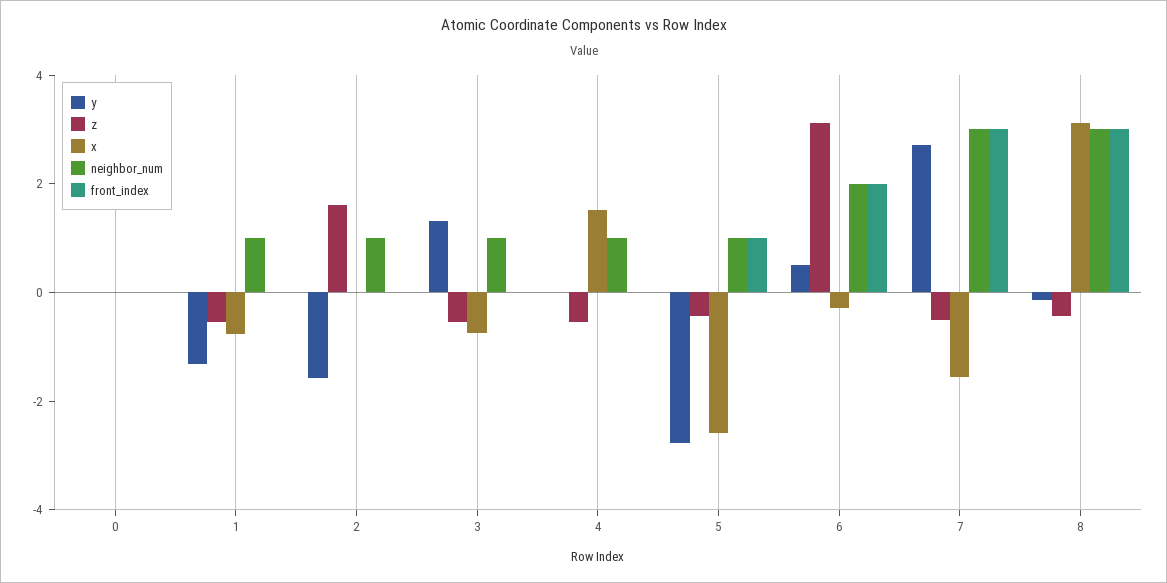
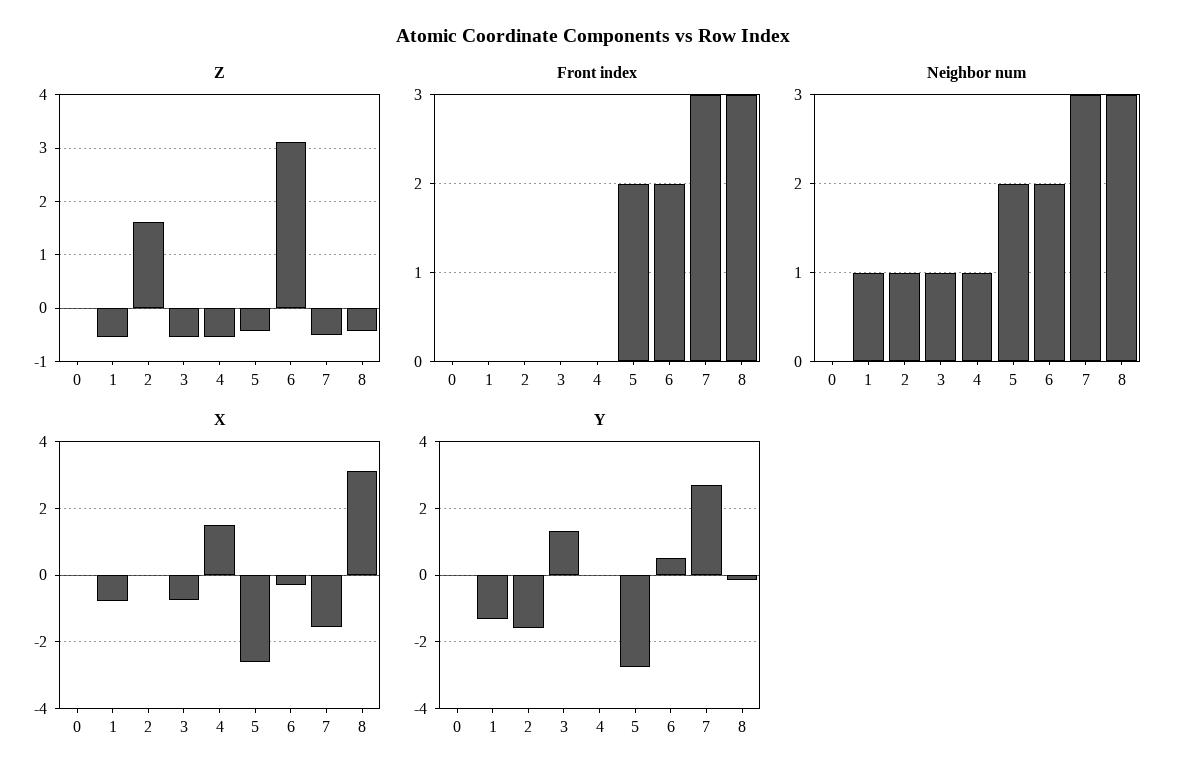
neighbor_num, 5: 1 -> 2
front_index, 5: 1 -> 2

